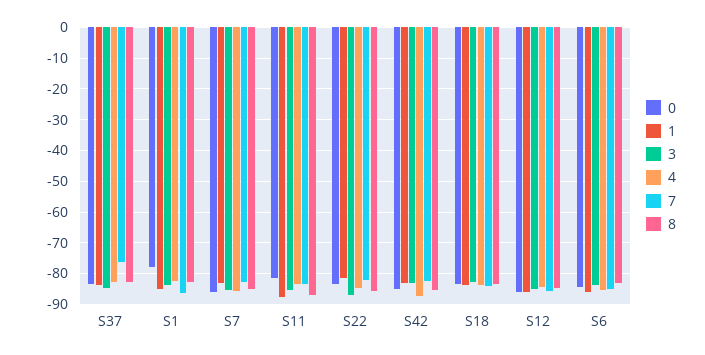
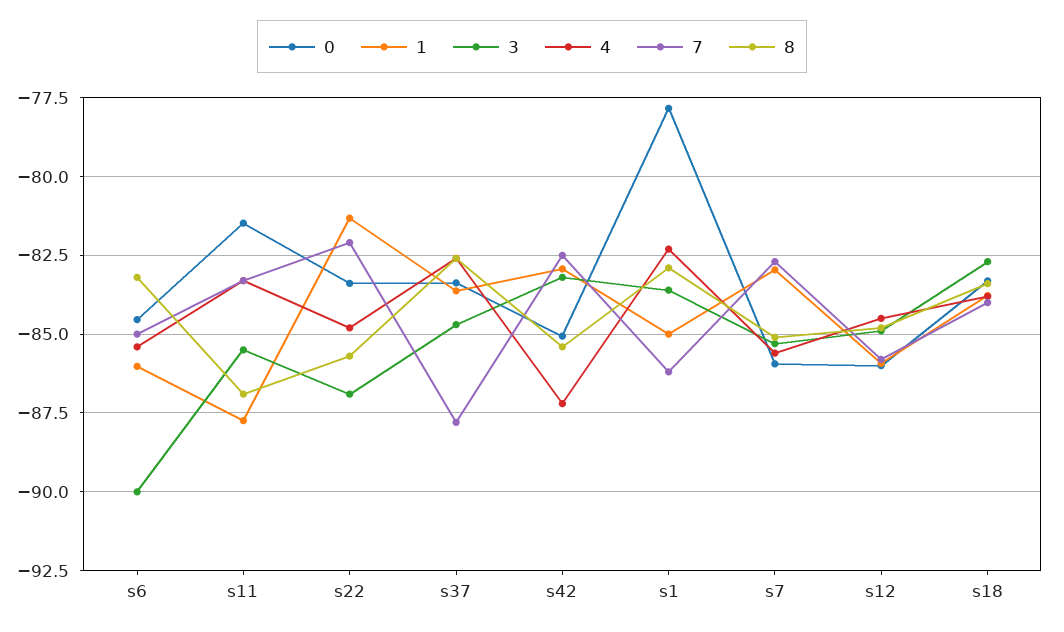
7, S37: -76 -> -87.75
3, S6: -84 -> -90

